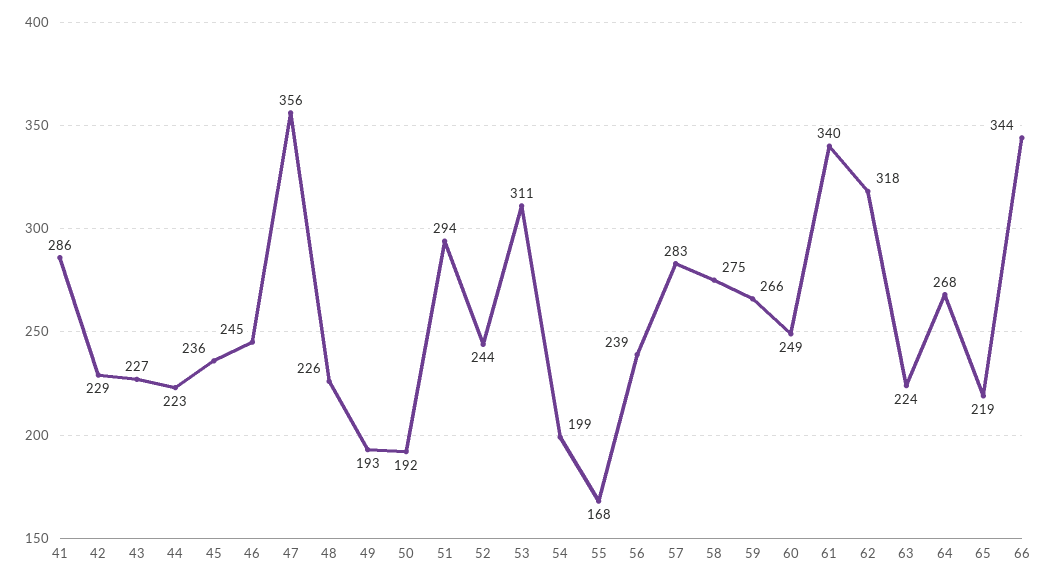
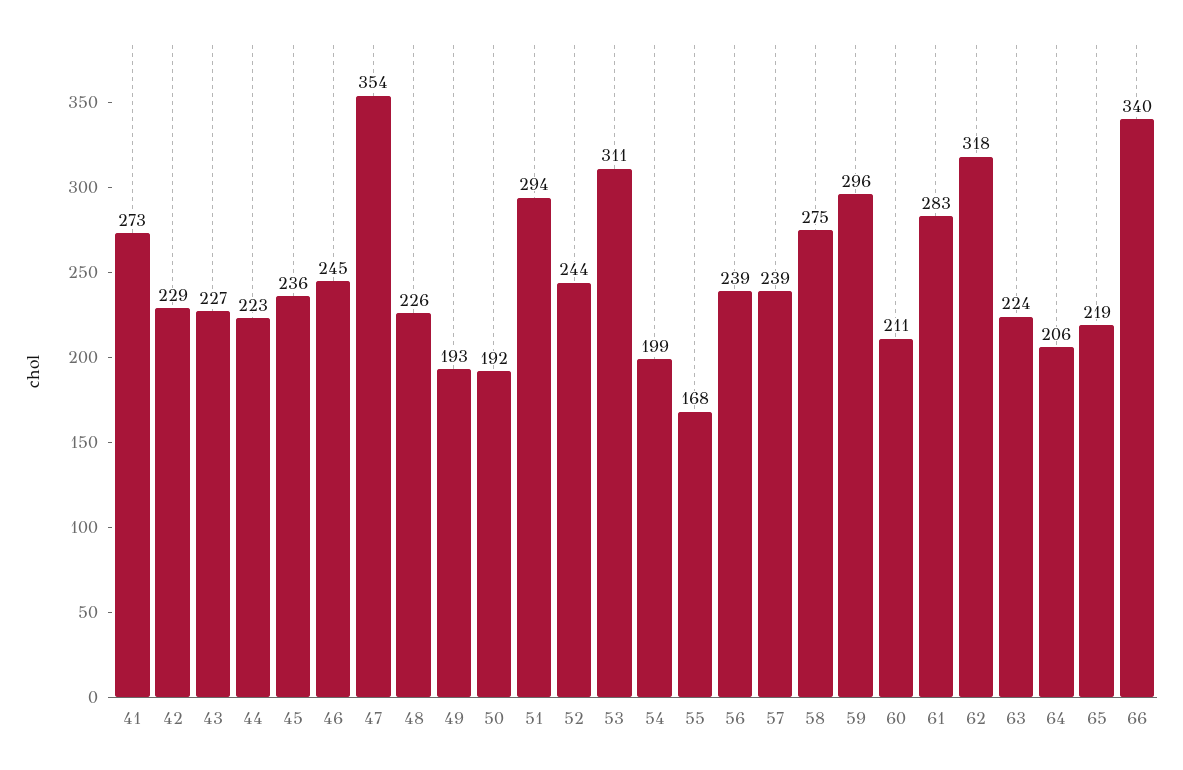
41: 286 -> 273
47: 356 -> 354
57: 283 -> 239
59: 266 -> 296
60: 249 -> 211
61: 340 -> 283
64: 268 -> 206
66: 344 -> 340

